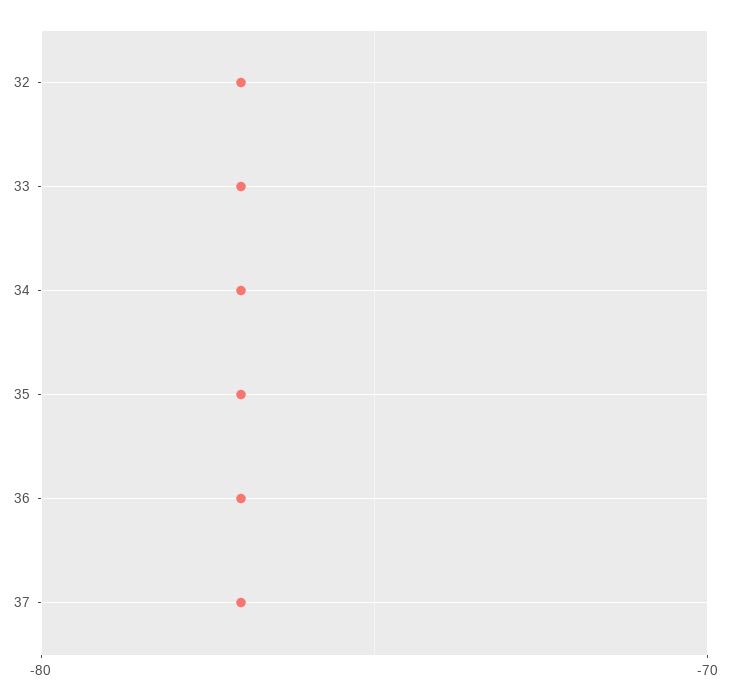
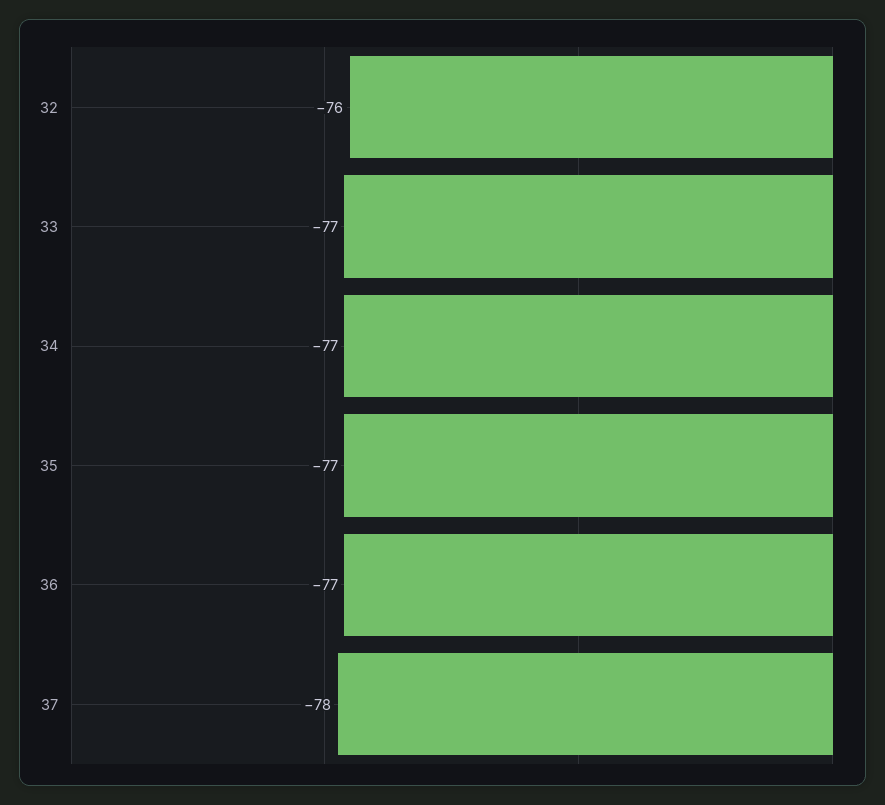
32: -77 -> -76
37: -77 -> -78

